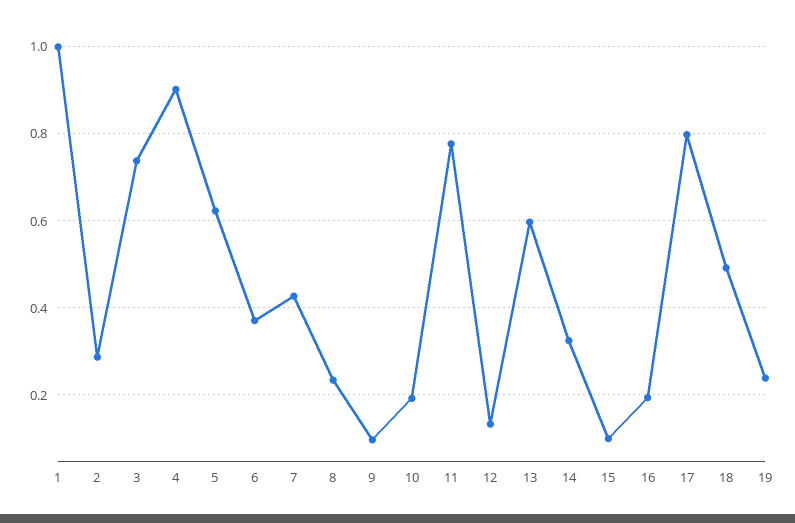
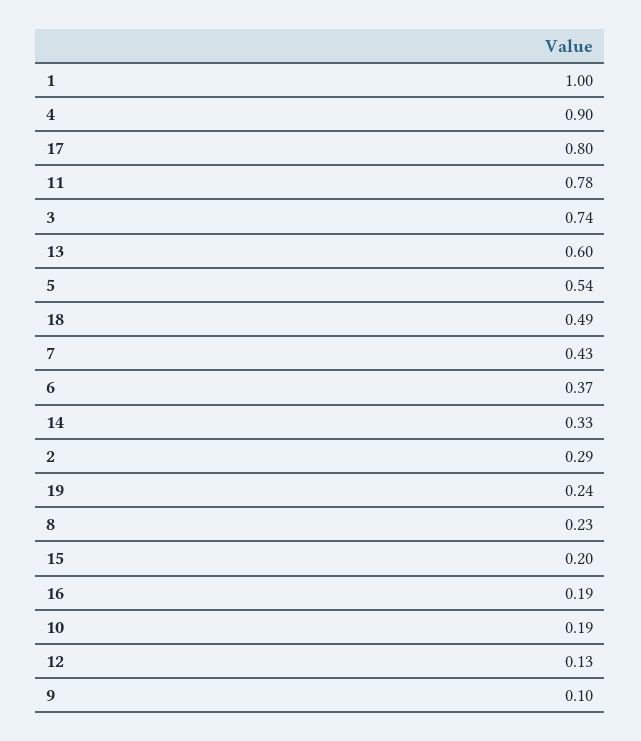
5: 0.62 -> 0.54
15: 0.1 -> 0.2

